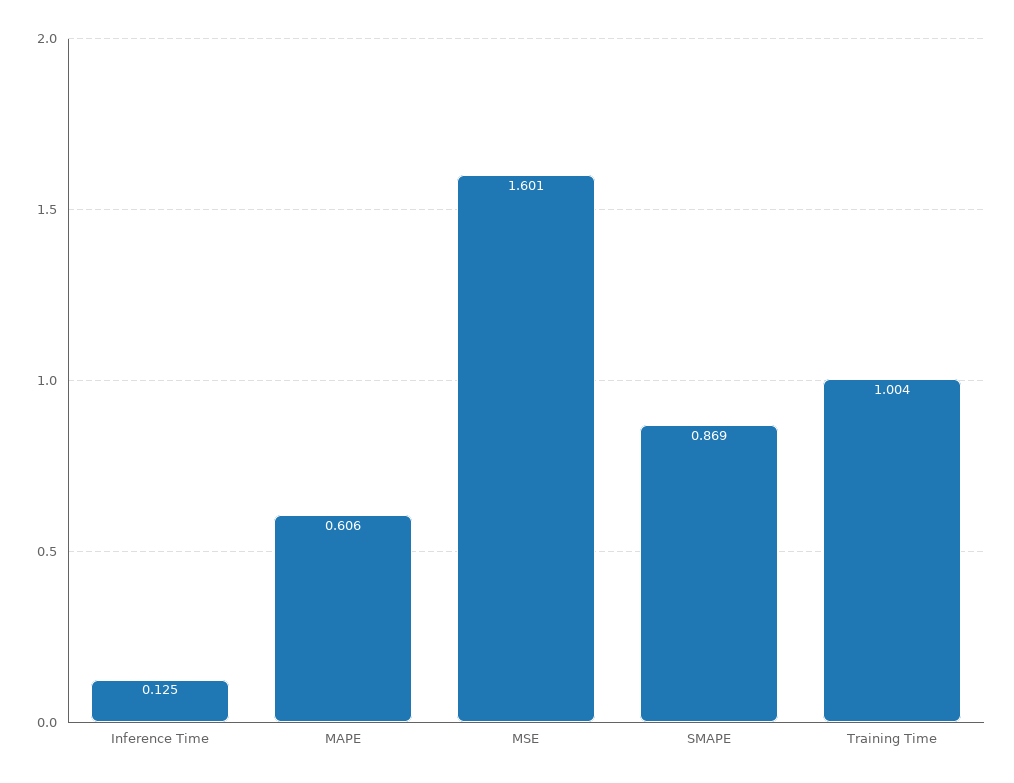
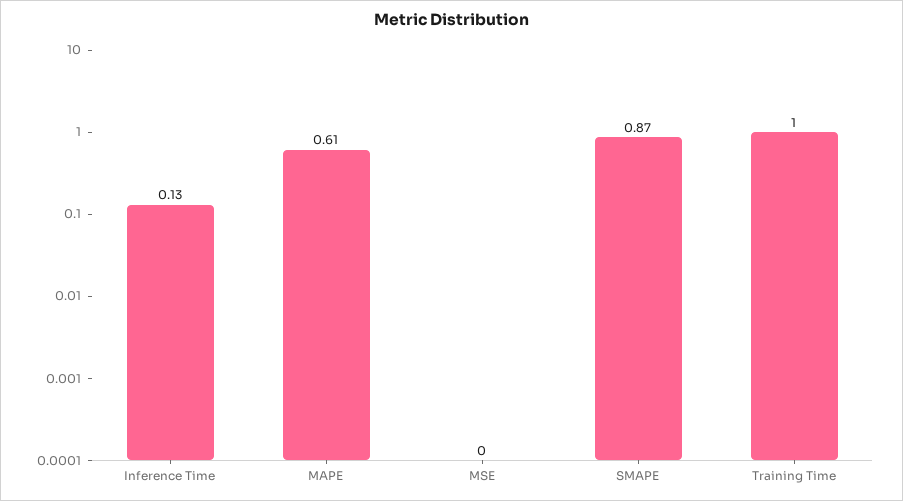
MSE: 1.601 -> 0

